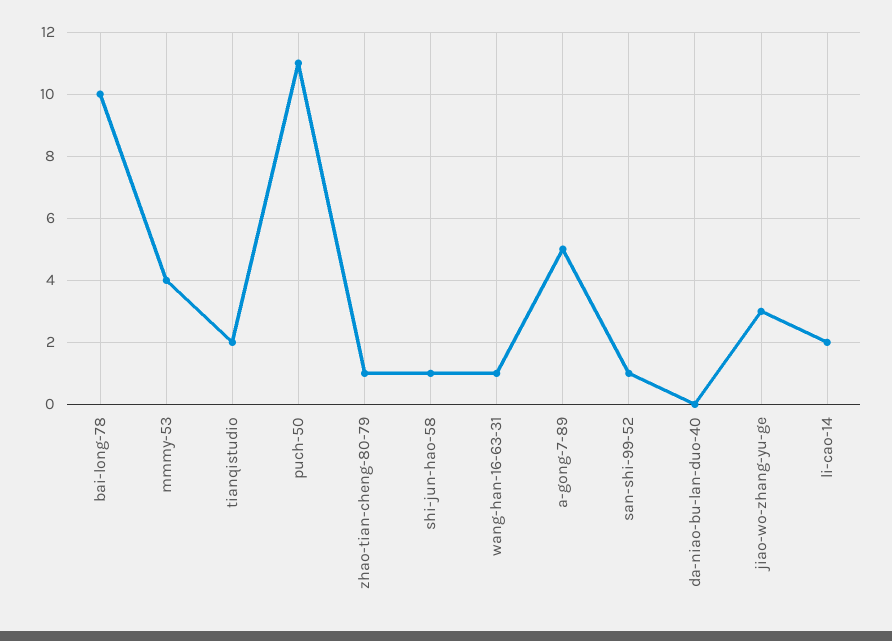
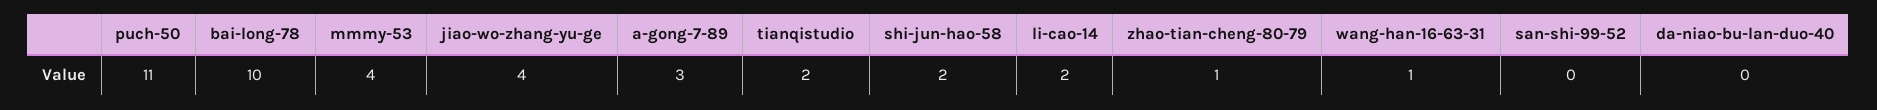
shi-jun-hao-58: 1 -> 2
a-gong-7-89: 5 -> 3
san-shi-99-52: 1 -> 0
jiao-wo-zhang-yu-ge: 3 -> 4

